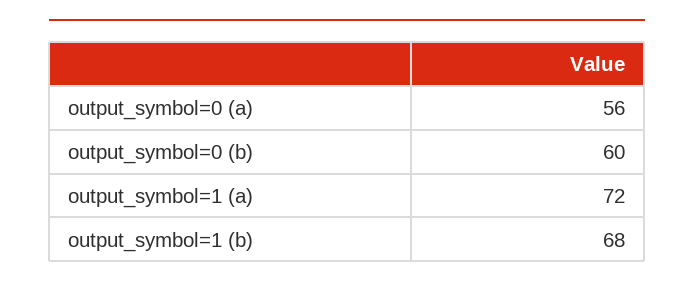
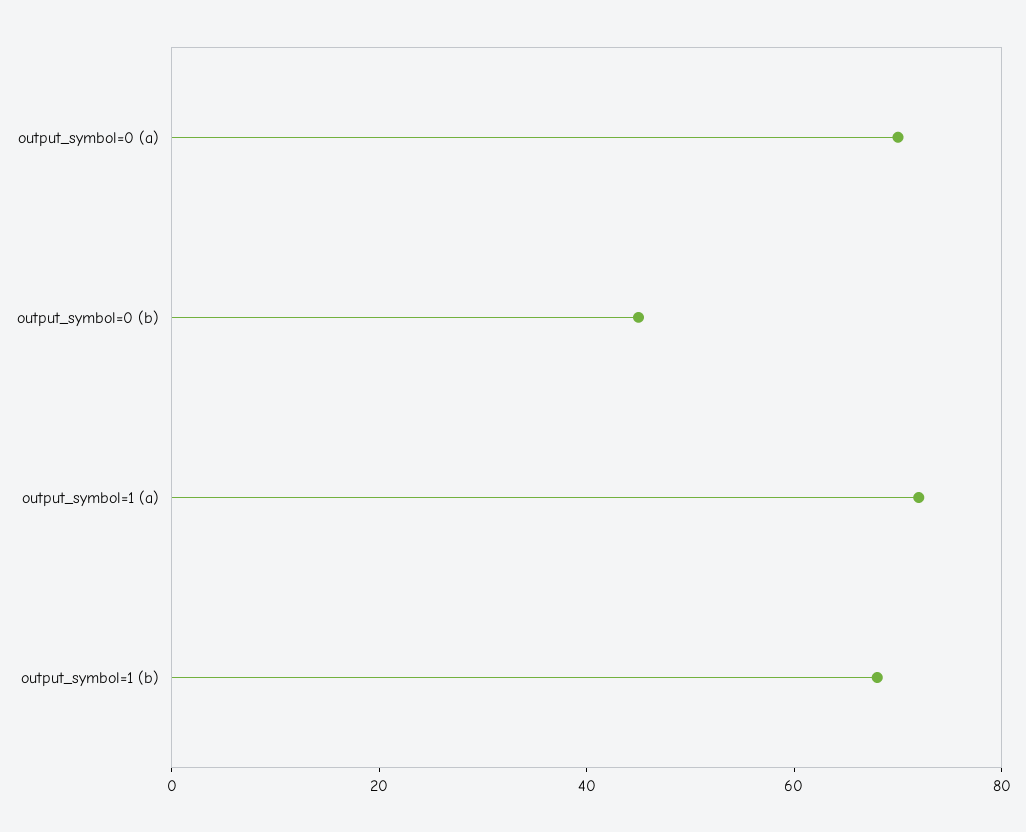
output_symbol=0 (a): 56 -> 70
output_symbol=0 (b): 60 -> 45

